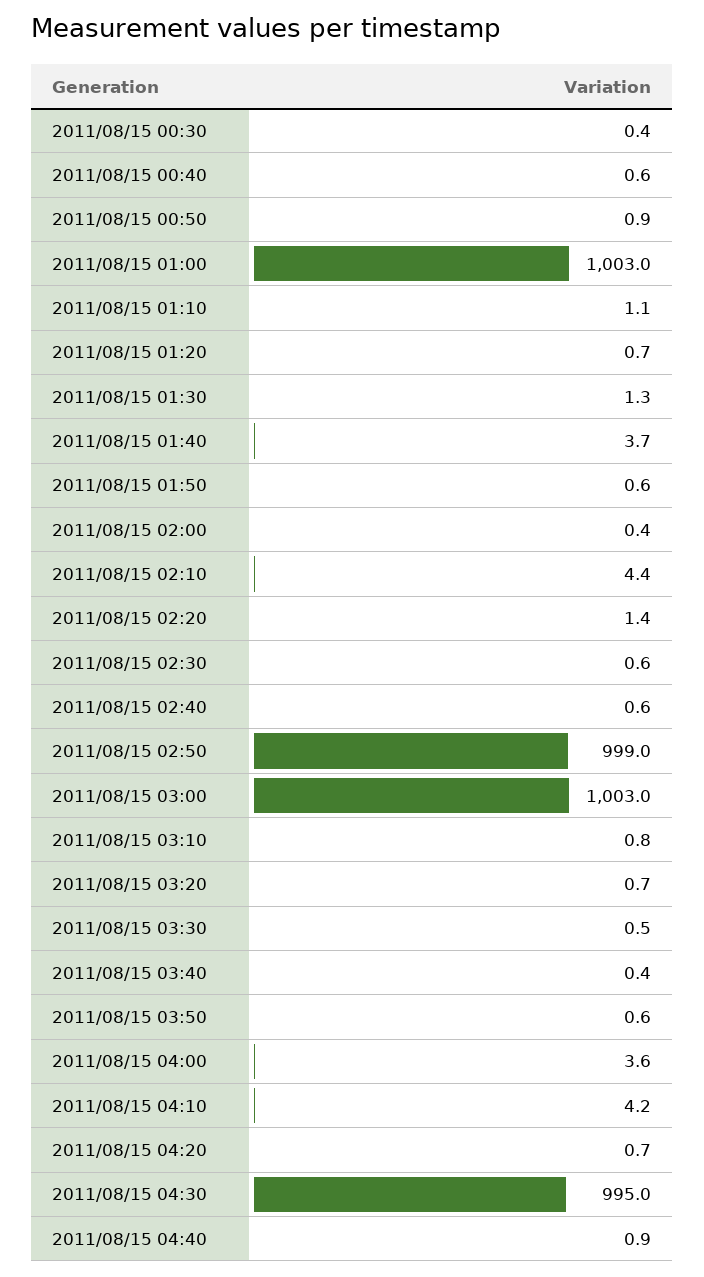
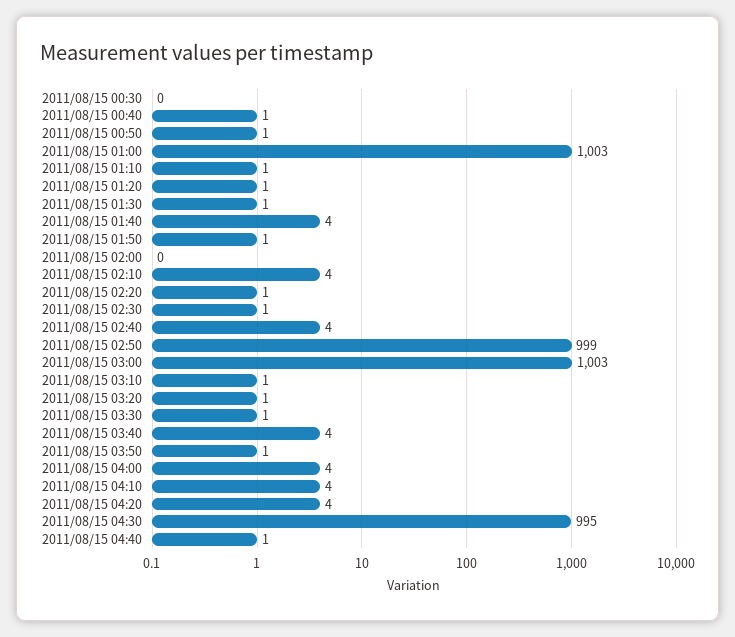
2011/08/15 02:40: 0.6 -> 4
2011/08/15 03:40: 0.4 -> 4
2011/08/15 04:20: 0.7 -> 4

